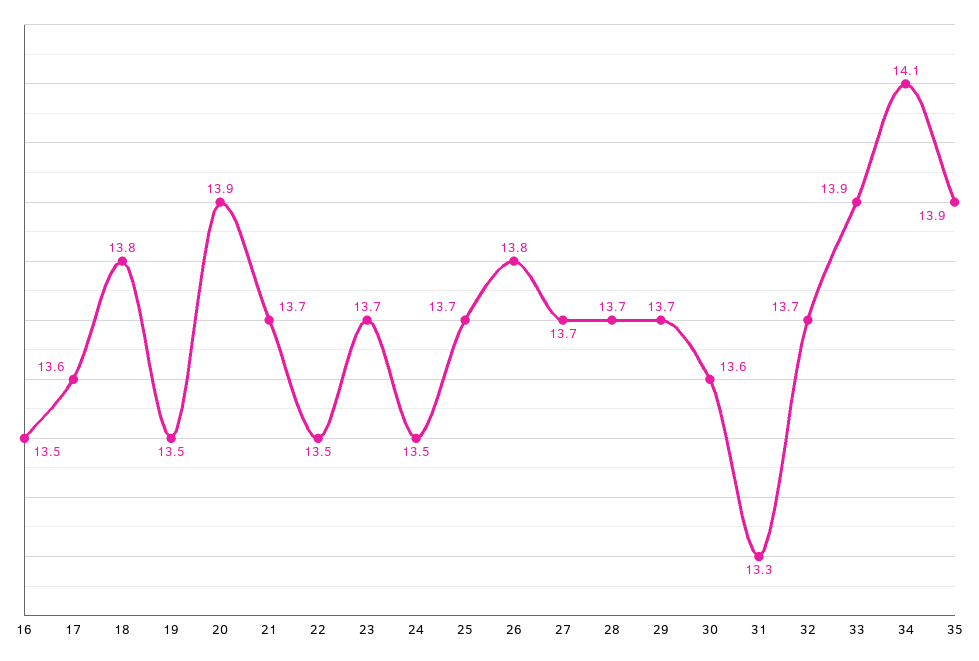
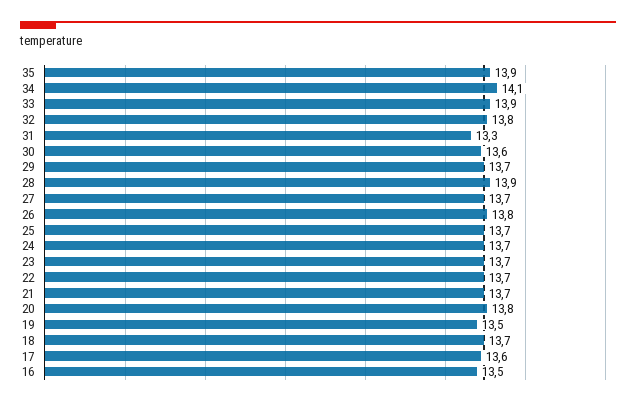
18: 13.8 -> 13.7
20: 13.9 -> 13.8
22: 13.5 -> 13.7
24: 13.5 -> 13.7
28: 13.7 -> 13.9
32: 13.7 -> 13.8

